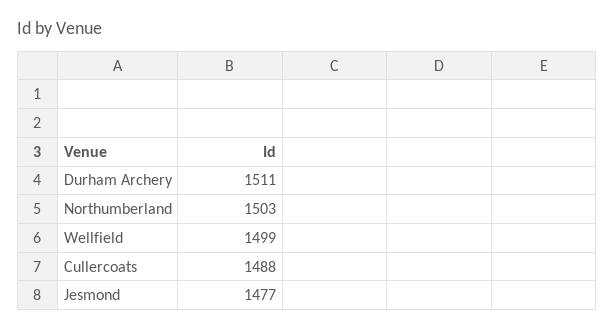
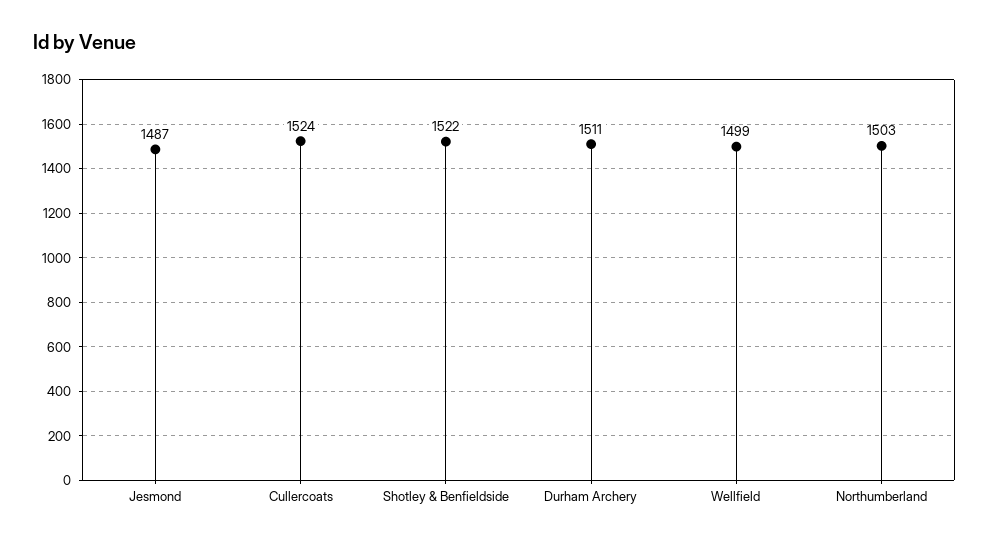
Cullercoats: 1488 -> 1524
Jesmond: 1477 -> 1487
Shotley & Benfieldside: none -> 1522

